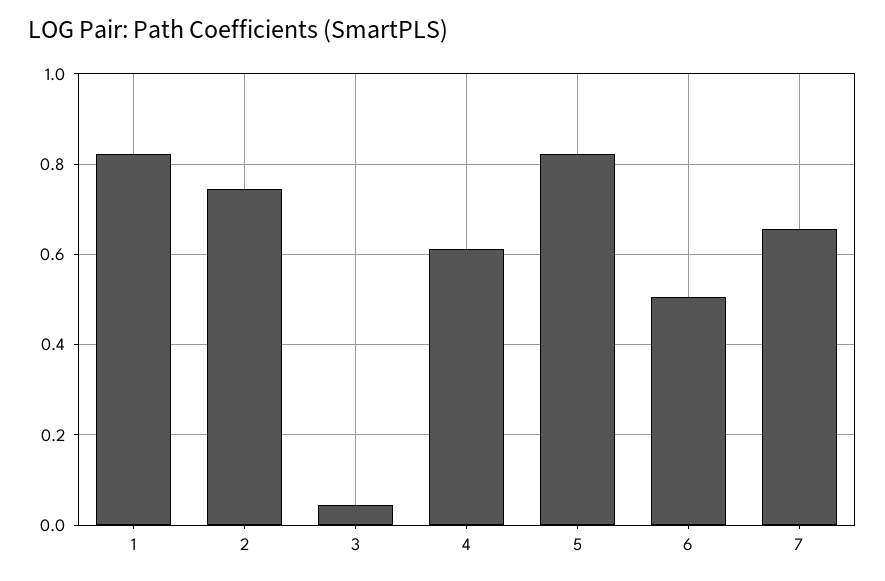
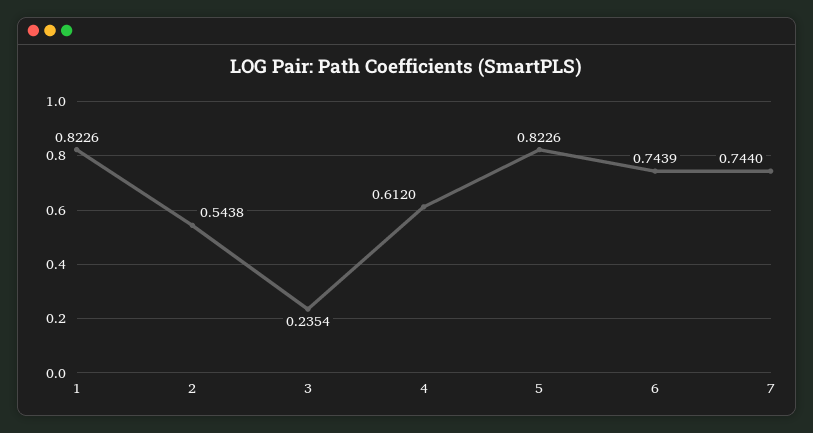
2: 0.74 -> 0.5438
3: 0.04 -> 0.2354
6: 0.5 -> 0.7439
7: 0.66 -> 0.744

